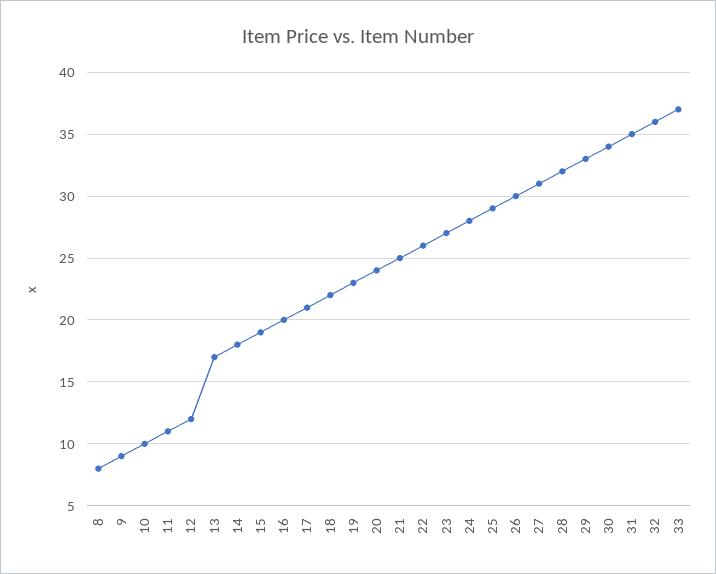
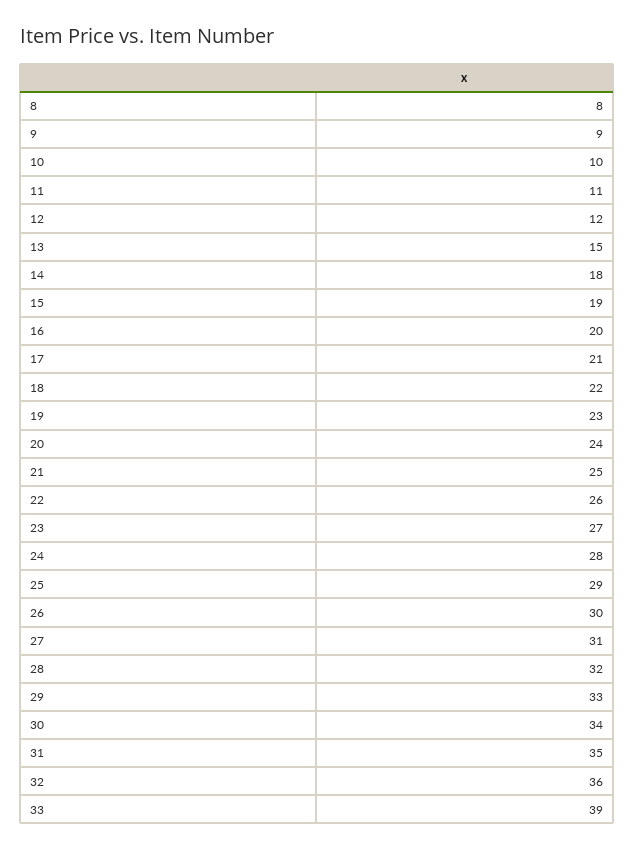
13: 17 -> 15
33: 37 -> 39

